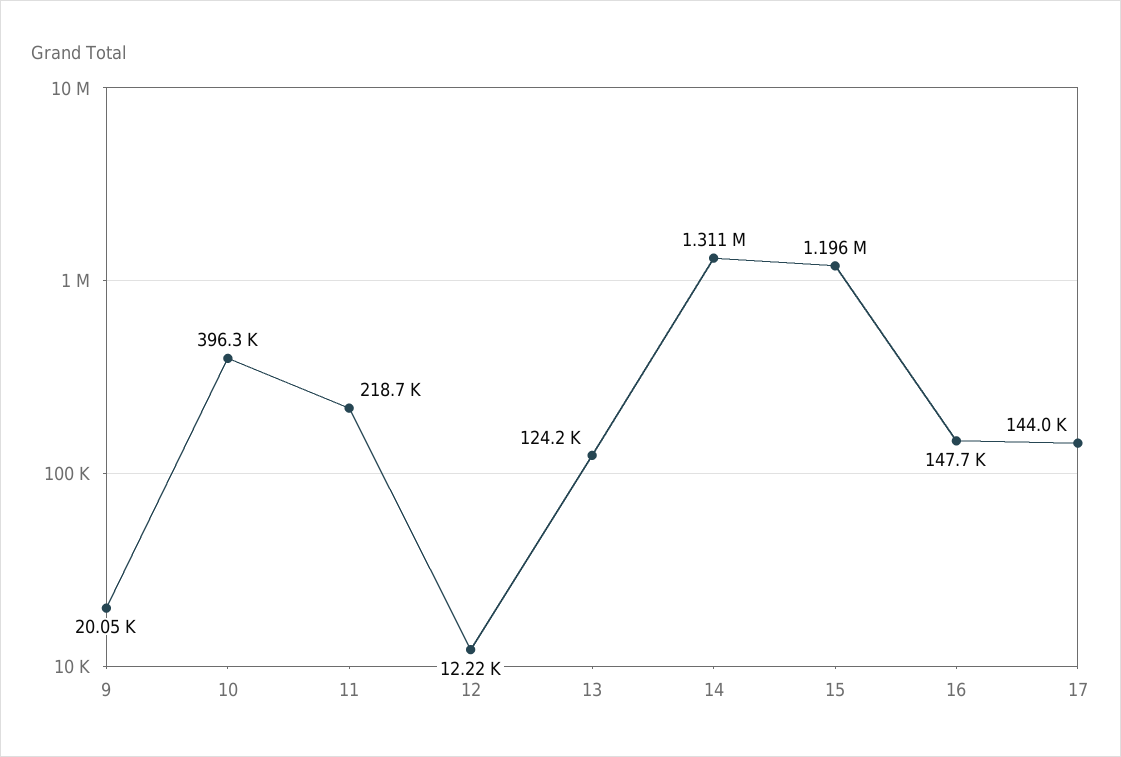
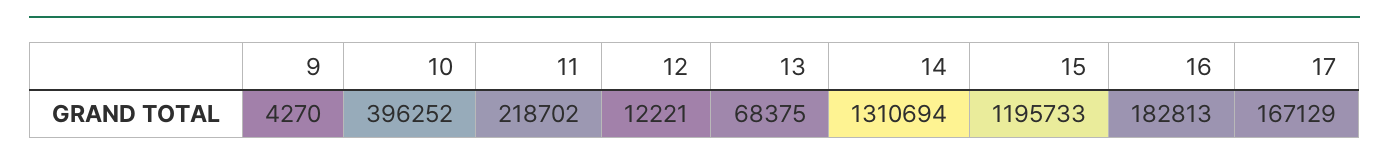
9: 20050 -> 4270
13: 124200 -> 68375
16: 147700 -> 182813
17: 144000 -> 167129

